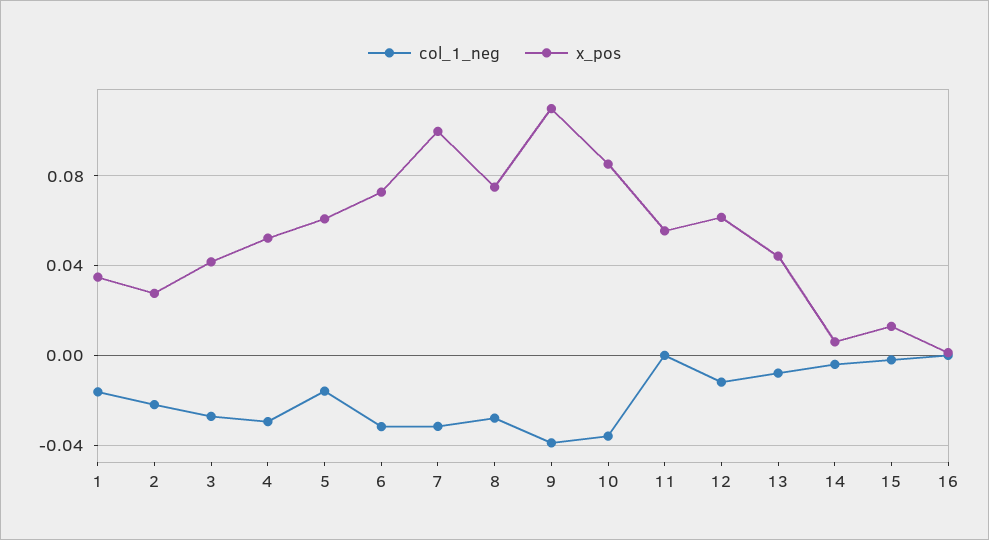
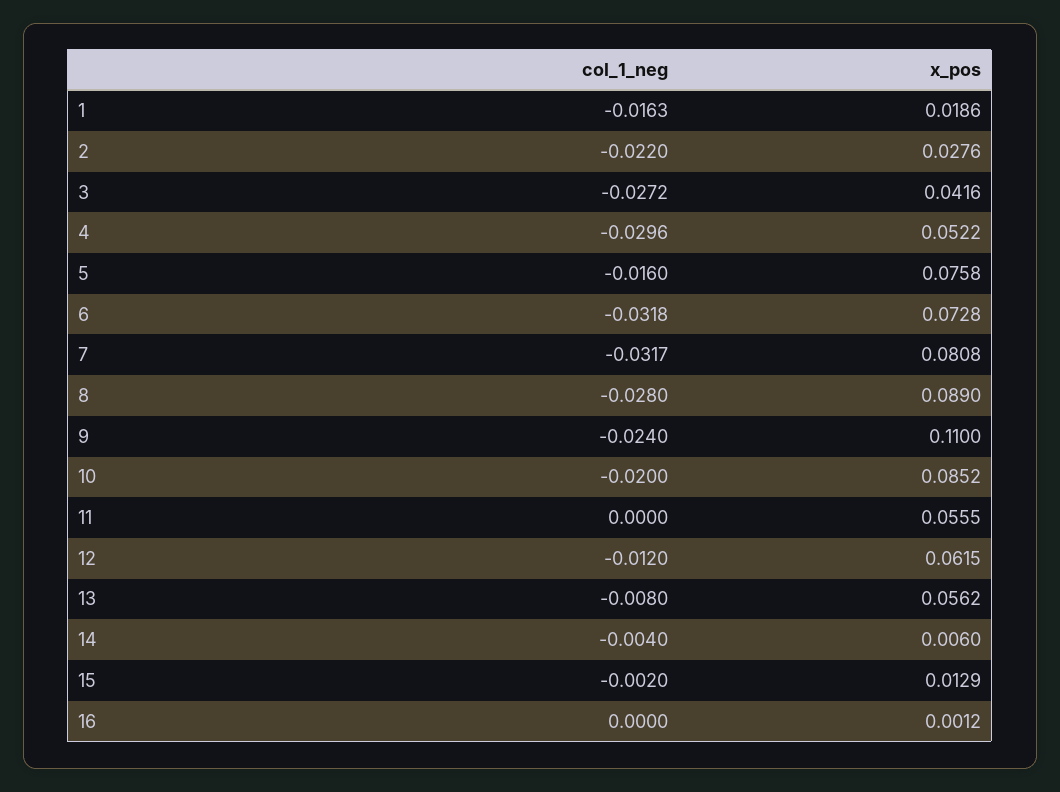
x_pos, 1: 0.035 -> 0.0186
x_pos, 5: 0.06 -> 0.0758
x_pos, 7: 0.1 -> 0.0808
x_pos, 8: 0.075 -> 0.089
col_1_neg, 9: -0.04 -> -0.024
col_1_neg, 10: -0.035 -> -0.02
x_pos, 13: 0.045 -> 0.0562

